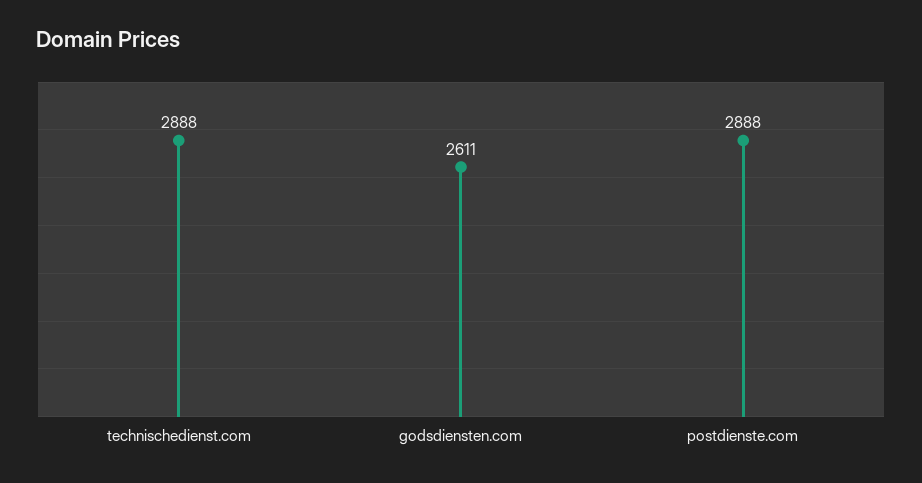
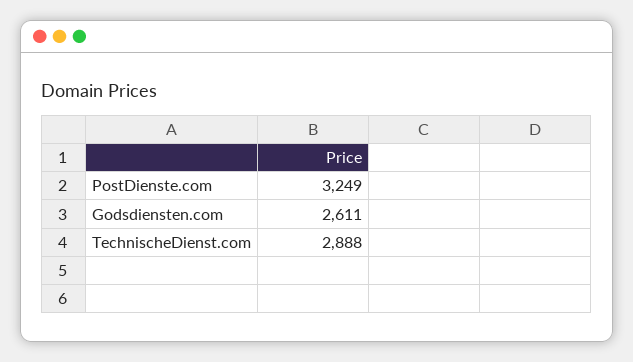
postdienste.com: 2888 -> 3249

